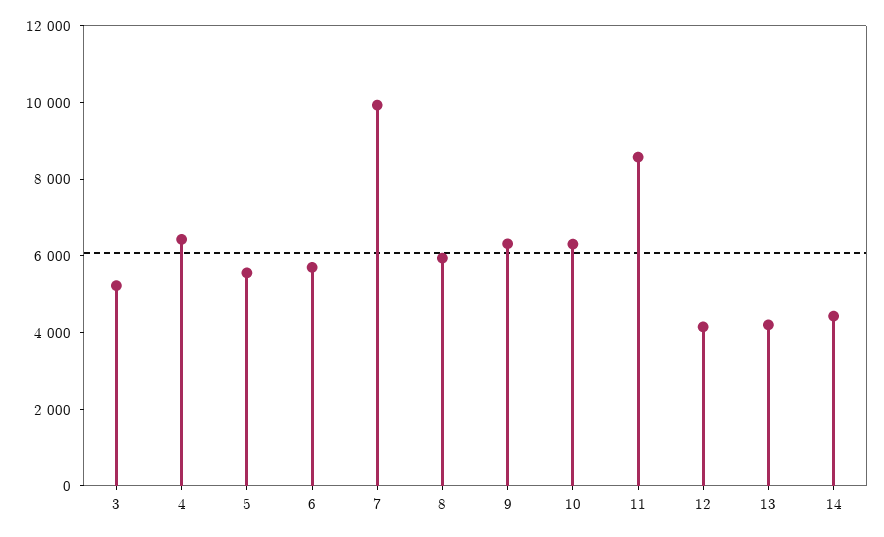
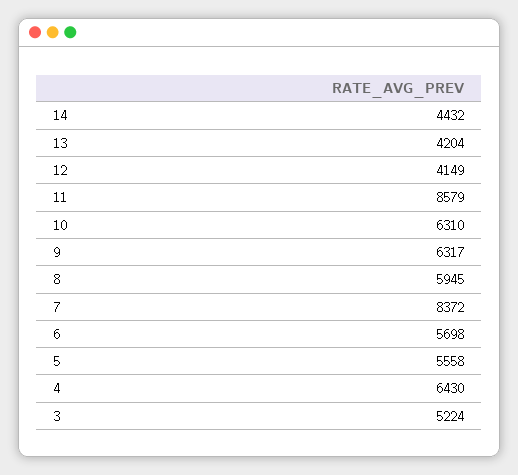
7: 10000 -> 8372

